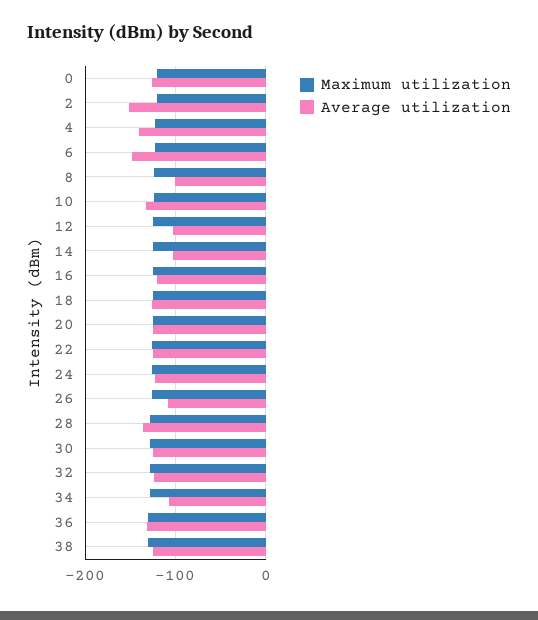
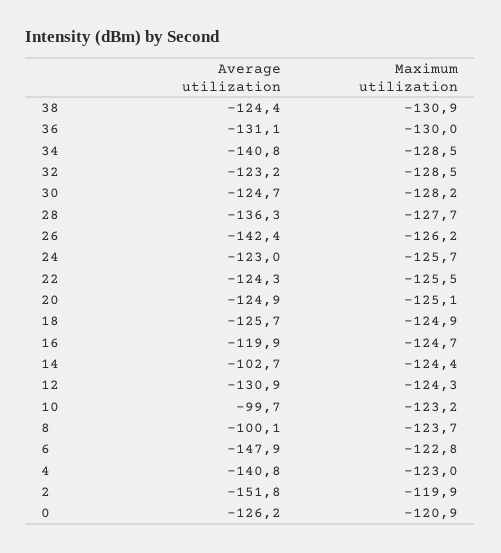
Average utilization, 10: -130 -> -99.7
Average utilization, 12: -100 -> -130.9
Average utilization, 26: -110 -> -142.4
Average utilization, 34: -110 -> -140.8

